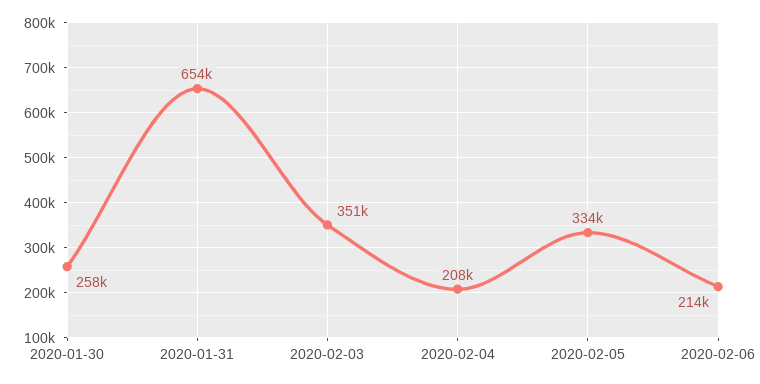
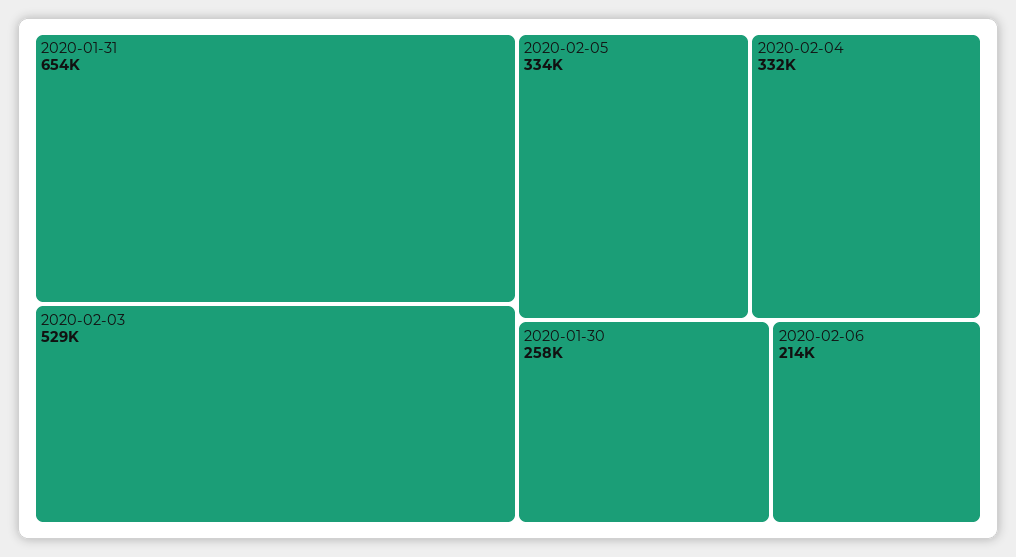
2020-02-03: 351000 -> 529000
2020-02-04: 208000 -> 332000

